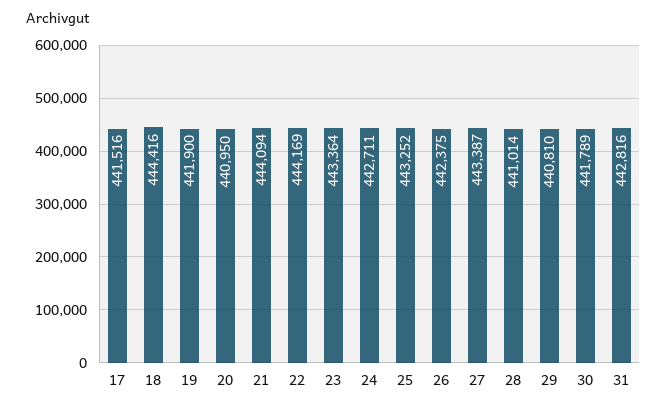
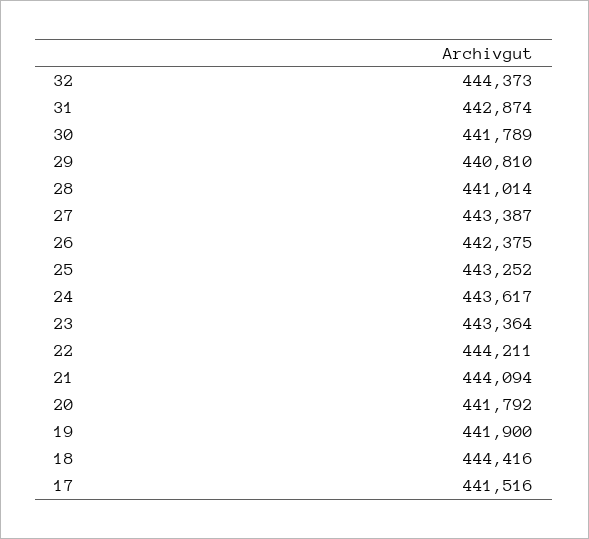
20: 440950 -> 441792
22: 444169 -> 444211
24: 442711 -> 443617
31: 442816 -> 442874
32: none -> 444373

